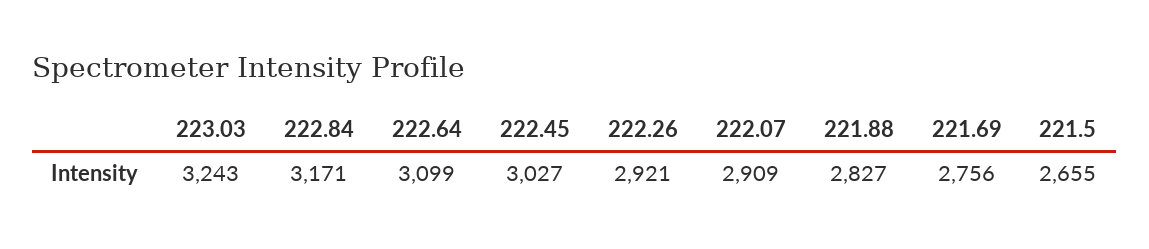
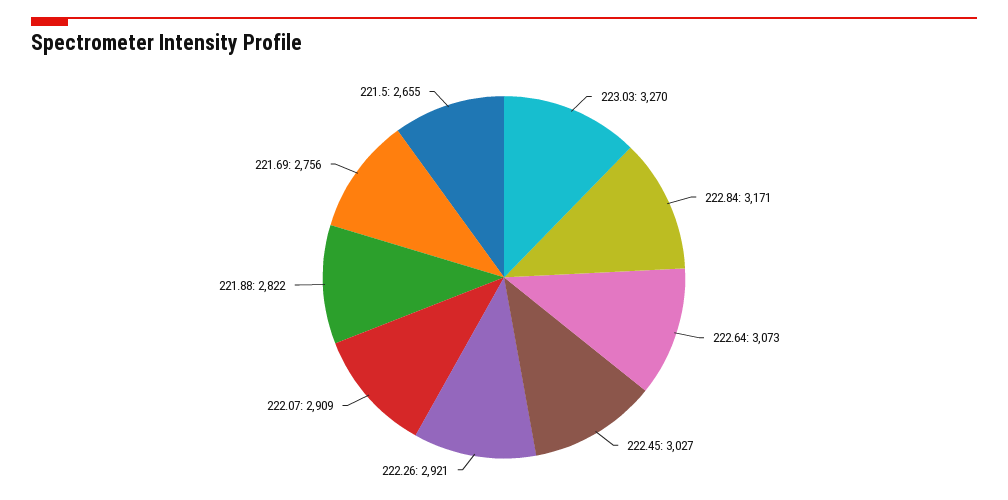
223.03: 3243 -> 3270
222.64: 3099 -> 3073
221.88: 2827 -> 2822

